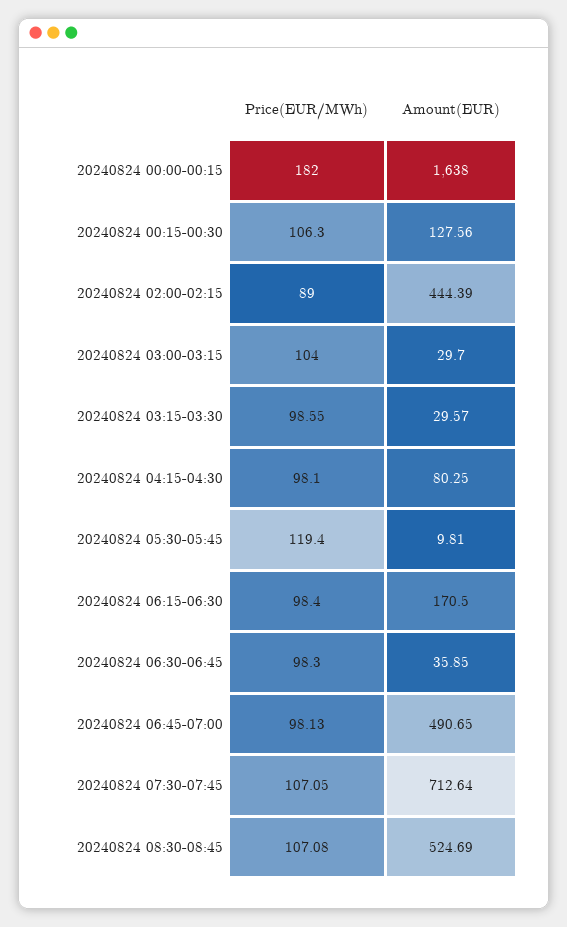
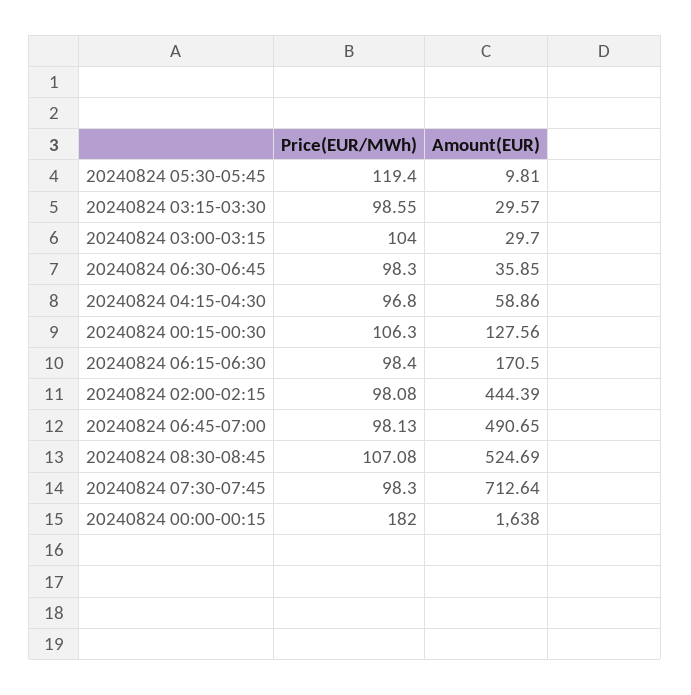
Price(EUR/MWh), 20240824 02:00-02:15: 89 -> 98.08
Price(EUR/MWh), 20240824 04:15-04:30: 98.1 -> 96.8
Amount(EUR), 20240824 04:15-04:30: 80.25 -> 58.86
Price(EUR/MWh), 20240824 07:30-07:45: 107.05 -> 98.3

